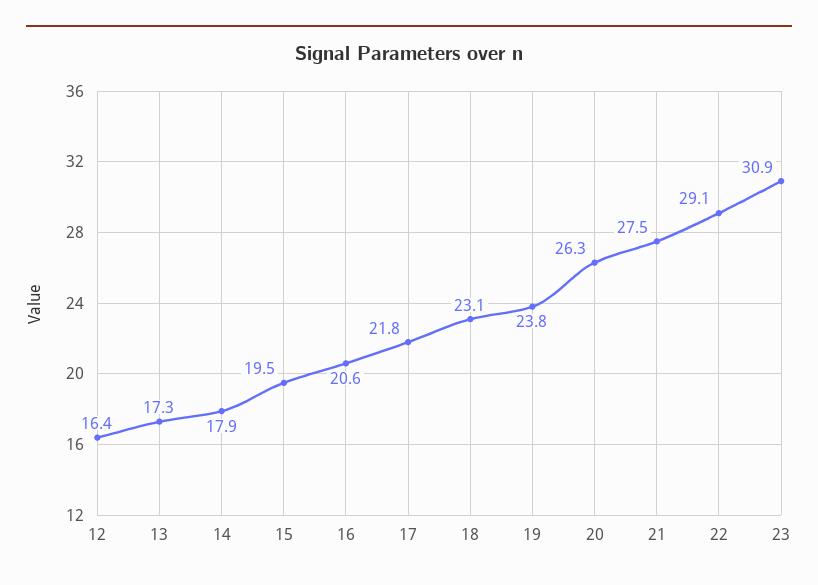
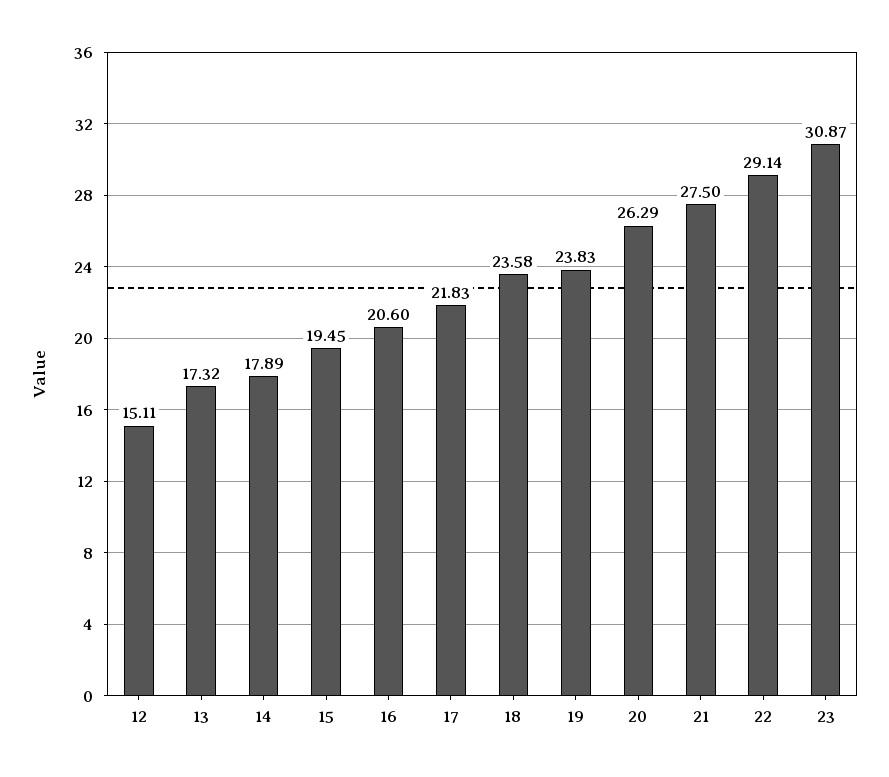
12: 16.4 -> 15.11
18: 23.1 -> 23.58

